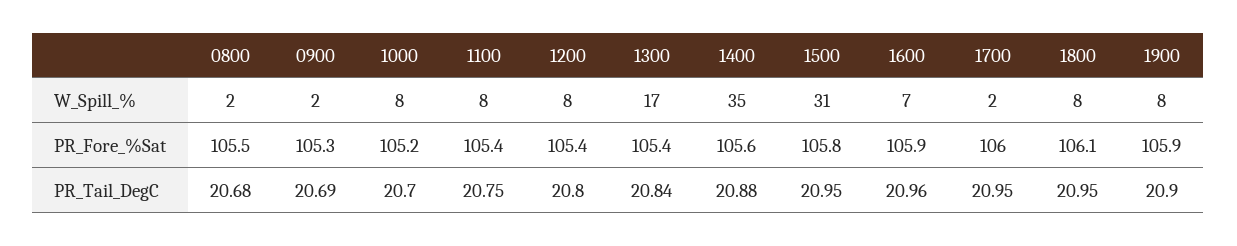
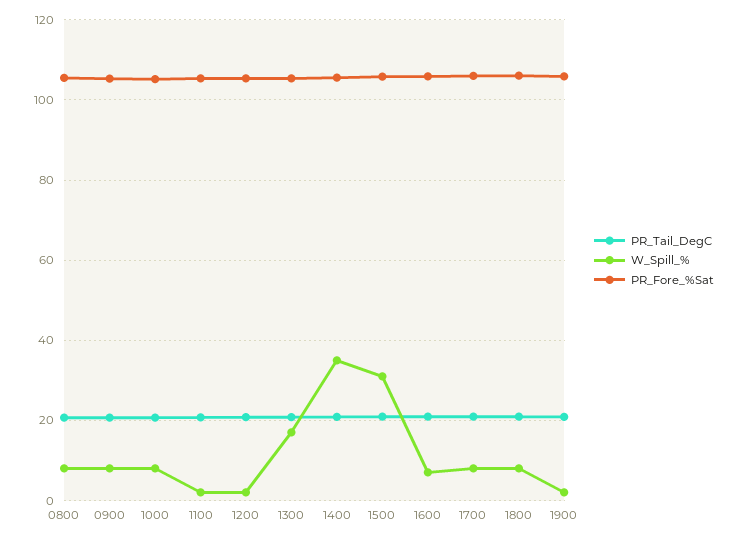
W_Spill_%, 0800: 2 -> 8
W_Spill_%, 0900: 2 -> 8
W_Spill_%, 1100: 8 -> 2
W_Spill_%, 1200: 8 -> 2
W_Spill_%, 1700: 2 -> 8
W_Spill_%, 1900: 8 -> 2

